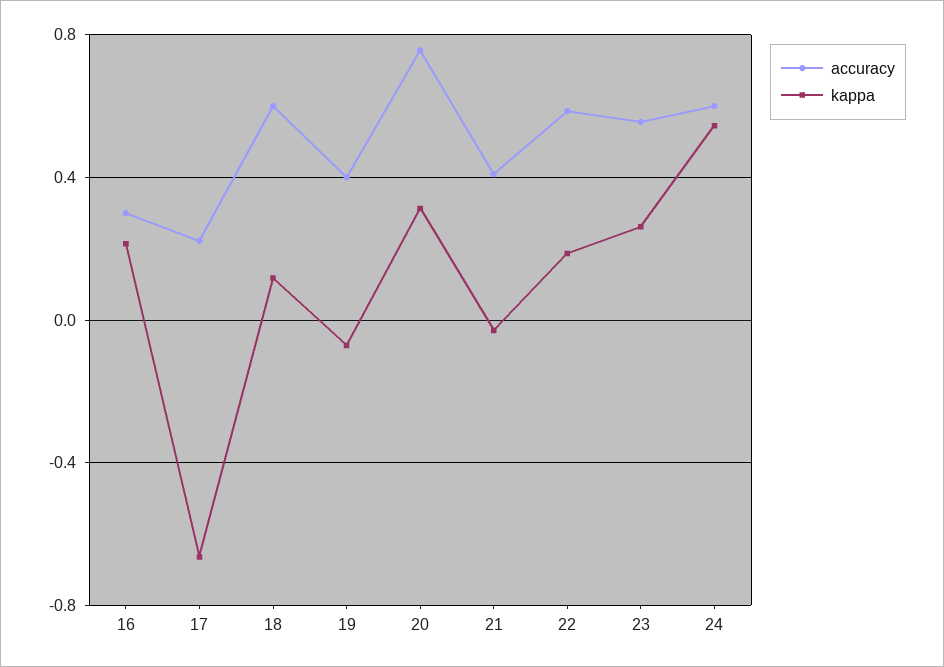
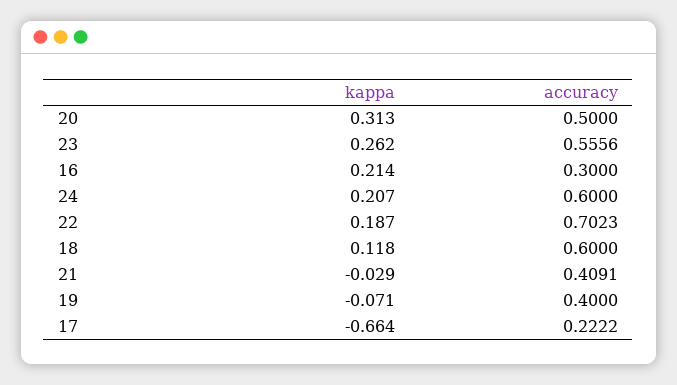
accuracy, 20: 0.75 -> 0.5
accuracy, 22: 0.6 -> 0.7023
kappa, 24: 0.55 -> 0.207

